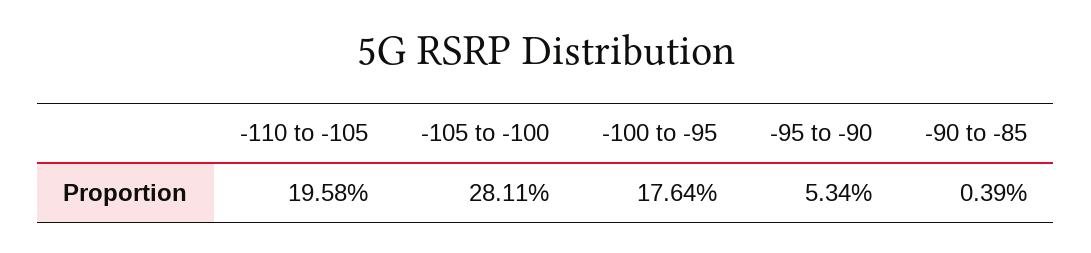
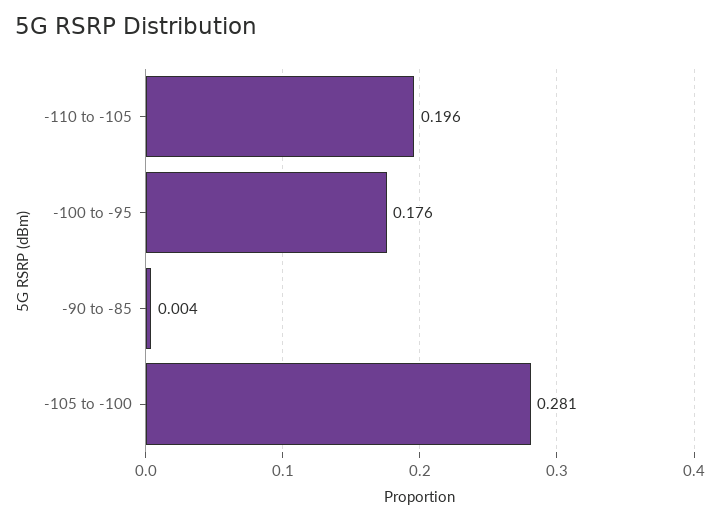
-95 to -90: 0.0534 -> none

